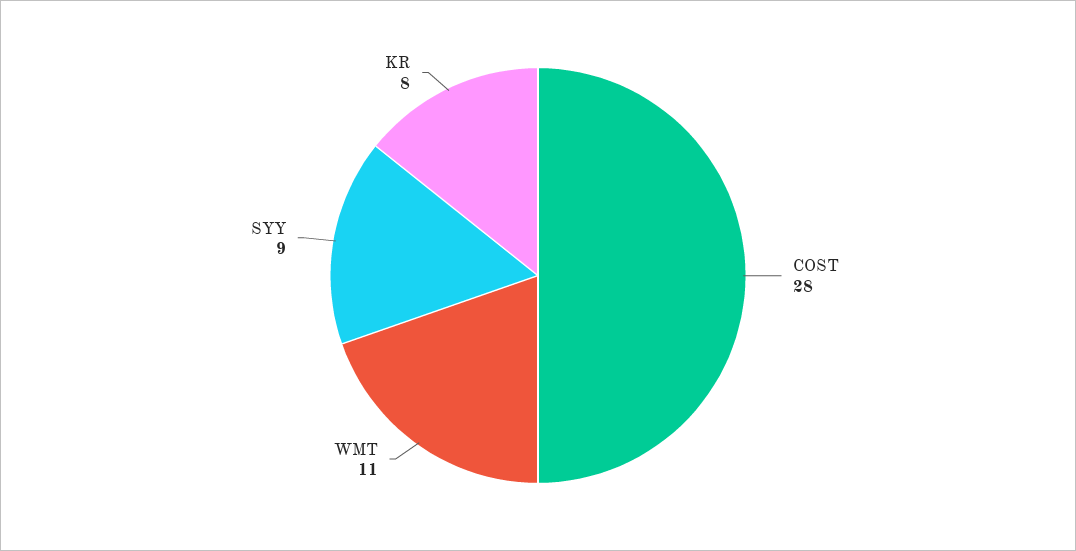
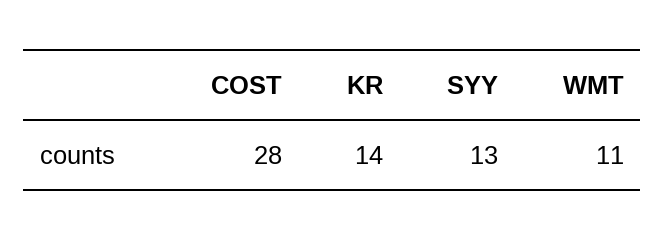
SYY: 9 -> 13
KR: 8 -> 14

